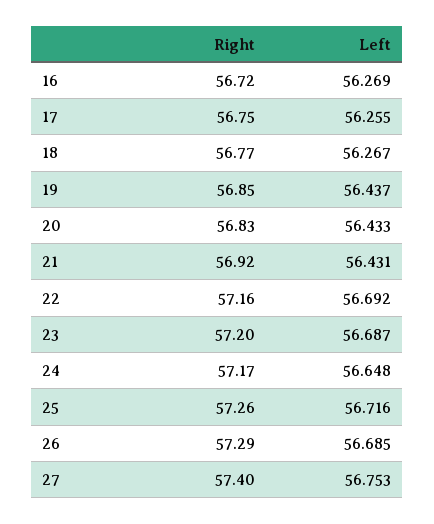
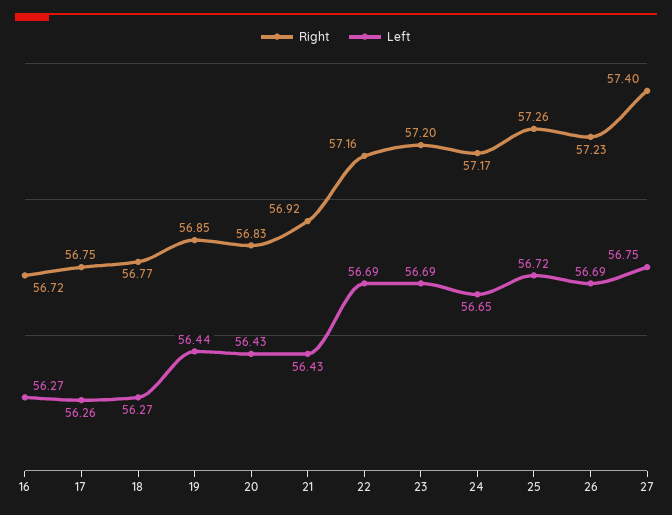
Right, 26: 57.29 -> 57.23

